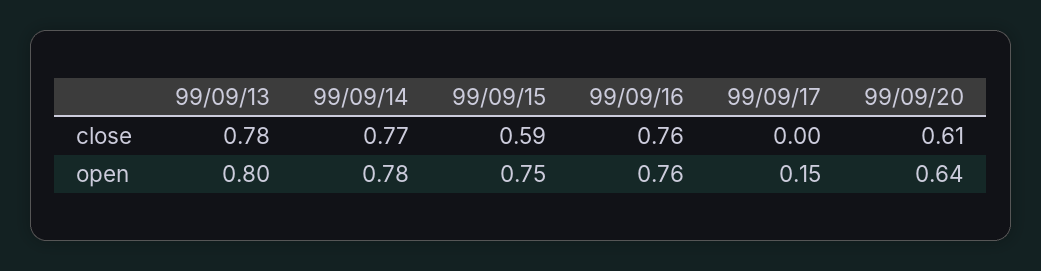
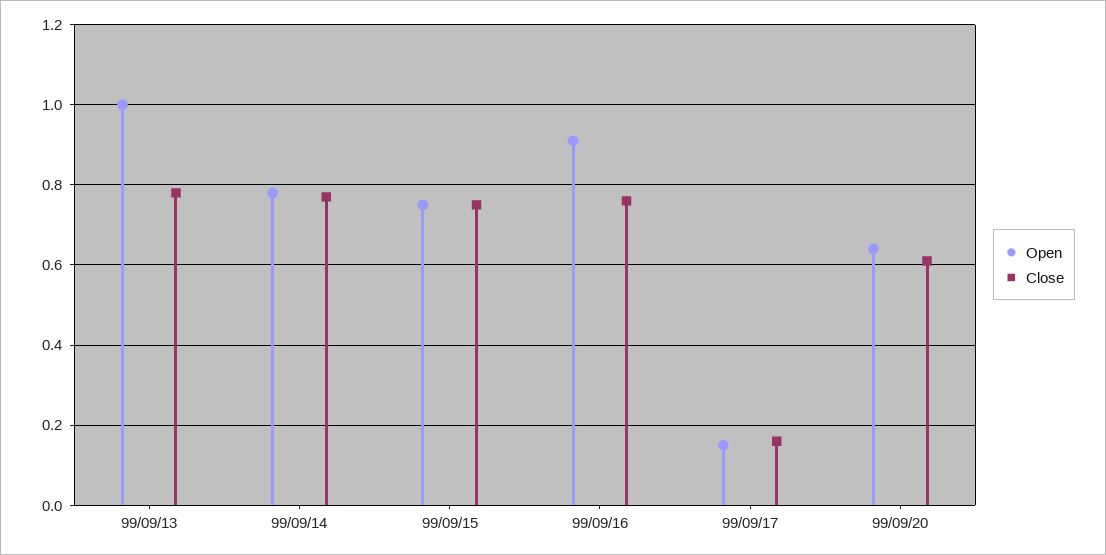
close, 99/09/15: 0.59 -> 0.75
close, 99/09/17: 0 -> 0.15
open, 99/09/13: 0.8 -> 1
open, 99/09/16: 0.76 -> 0.9

